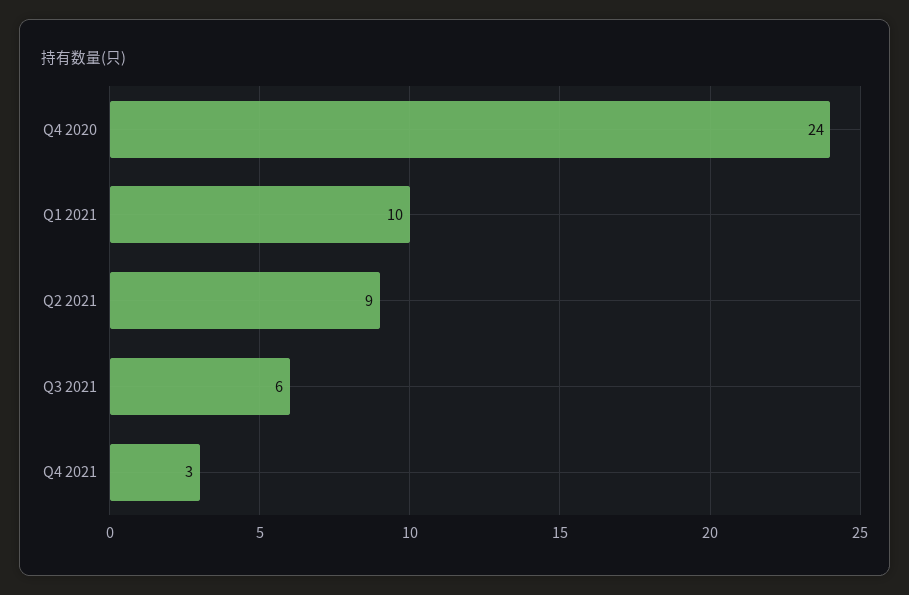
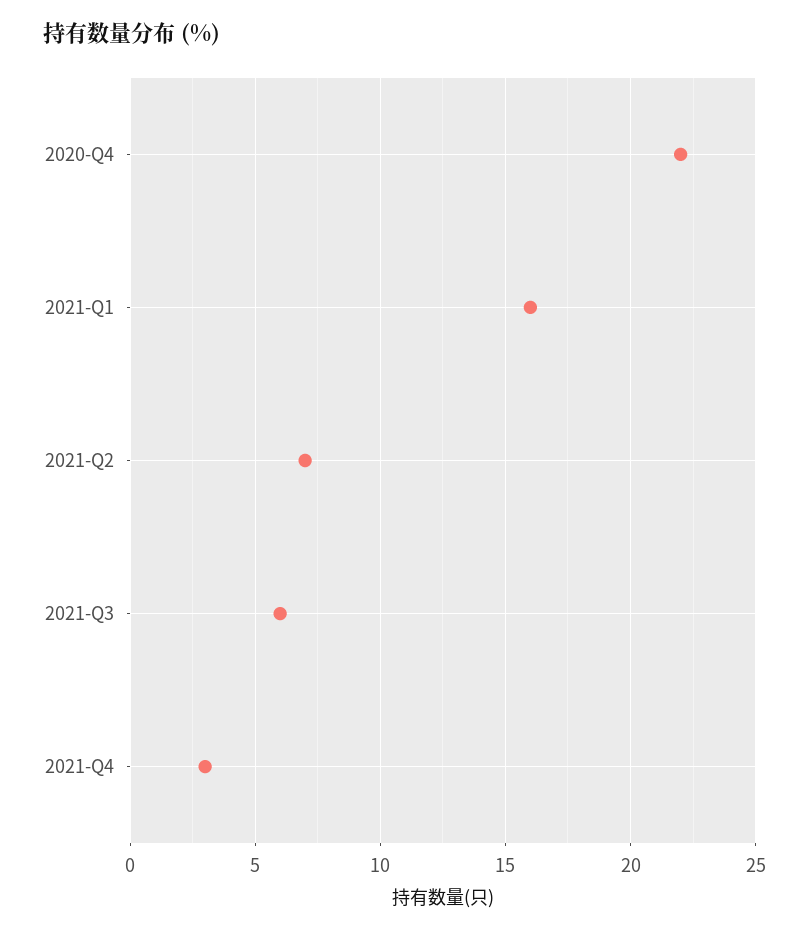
Q4 2020: 24 -> 22
Q1 2021: 10 -> 16
Q2 2021: 9 -> 7

